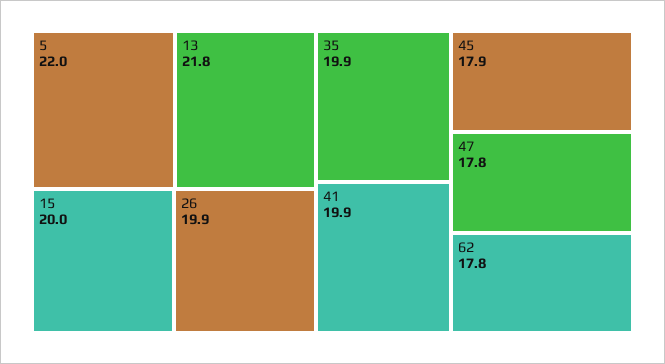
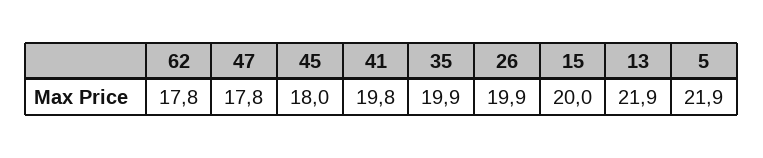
5: 22 -> 21.9
13: 21.8 -> 21.9
41: 19.9 -> 19.8
45: 17.9 -> 18

